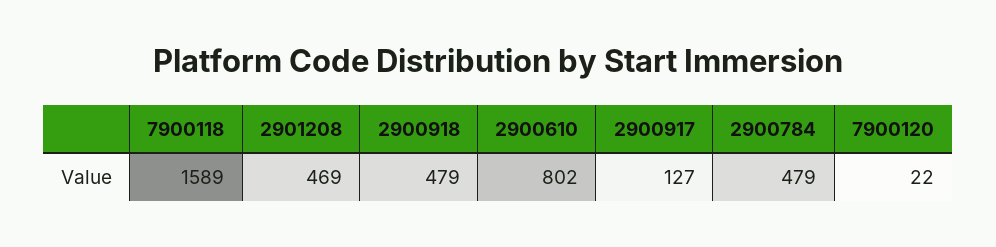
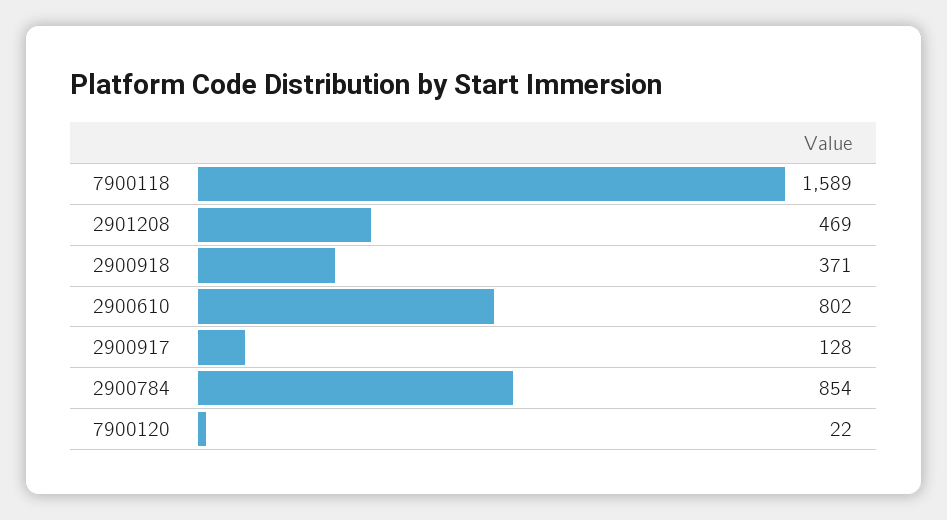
2900918: 479 -> 371
2900917: 127 -> 128
2900784: 479 -> 854

